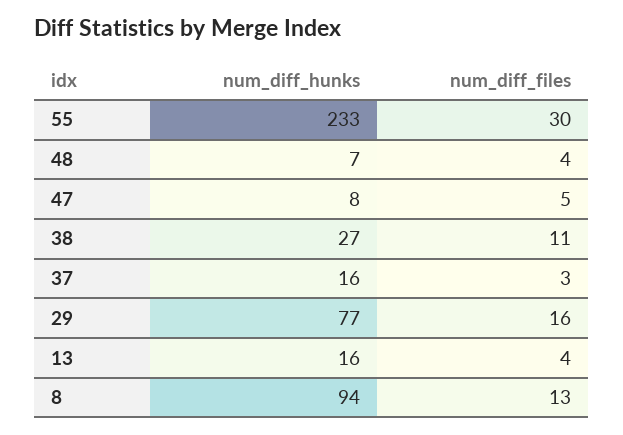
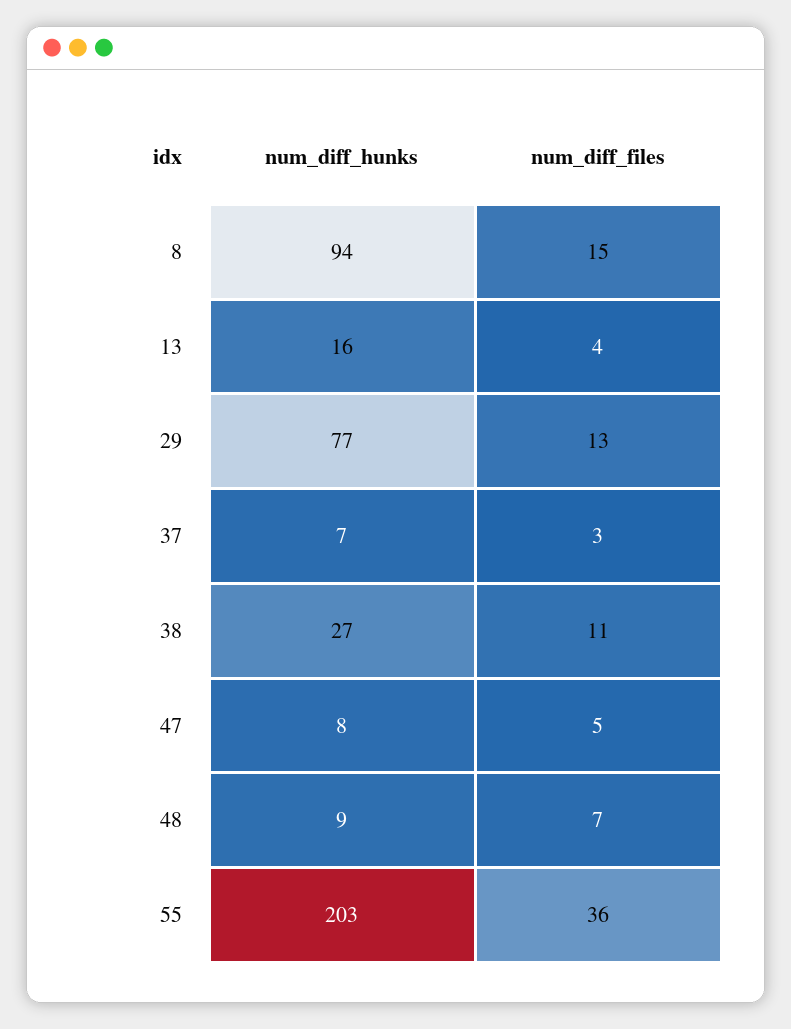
num_diff_hunks, 55: 233 -> 203
num_diff_files, 55: 30 -> 36
num_diff_hunks, 48: 7 -> 9
num_diff_files, 48: 4 -> 7
num_diff_hunks, 37: 16 -> 7
num_diff_files, 29: 16 -> 13
num_diff_files, 8: 13 -> 15

